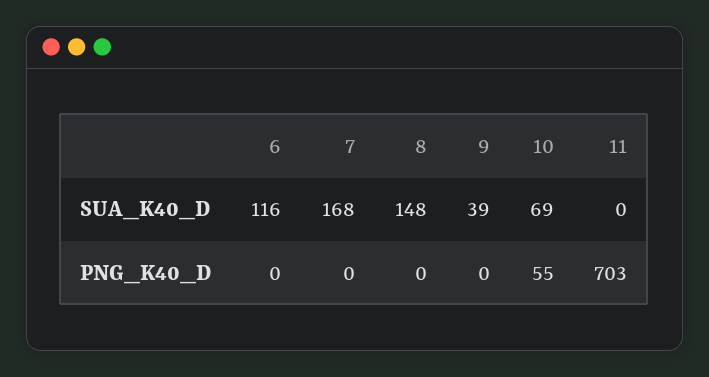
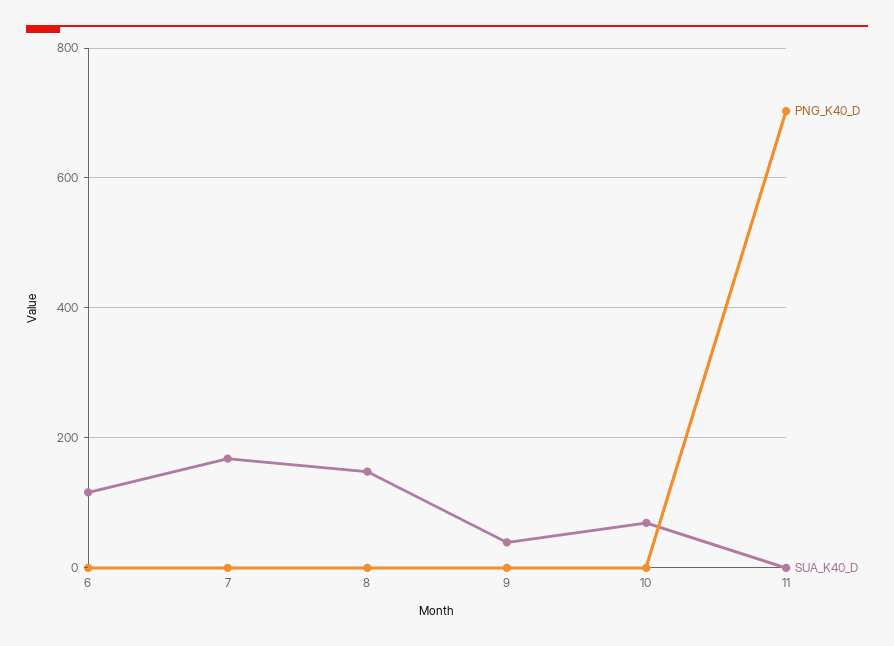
PNG_K40_D, 10: 55 -> 0

